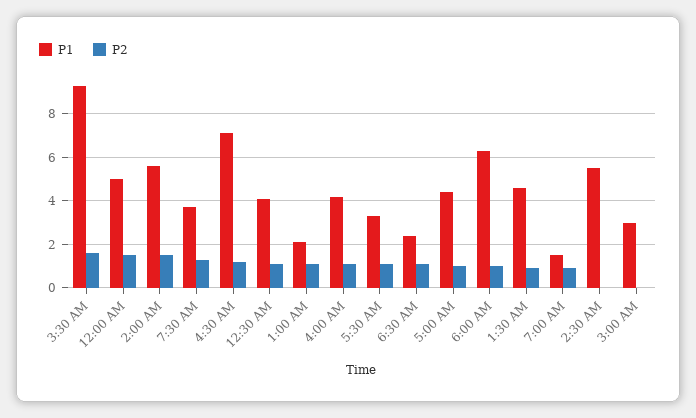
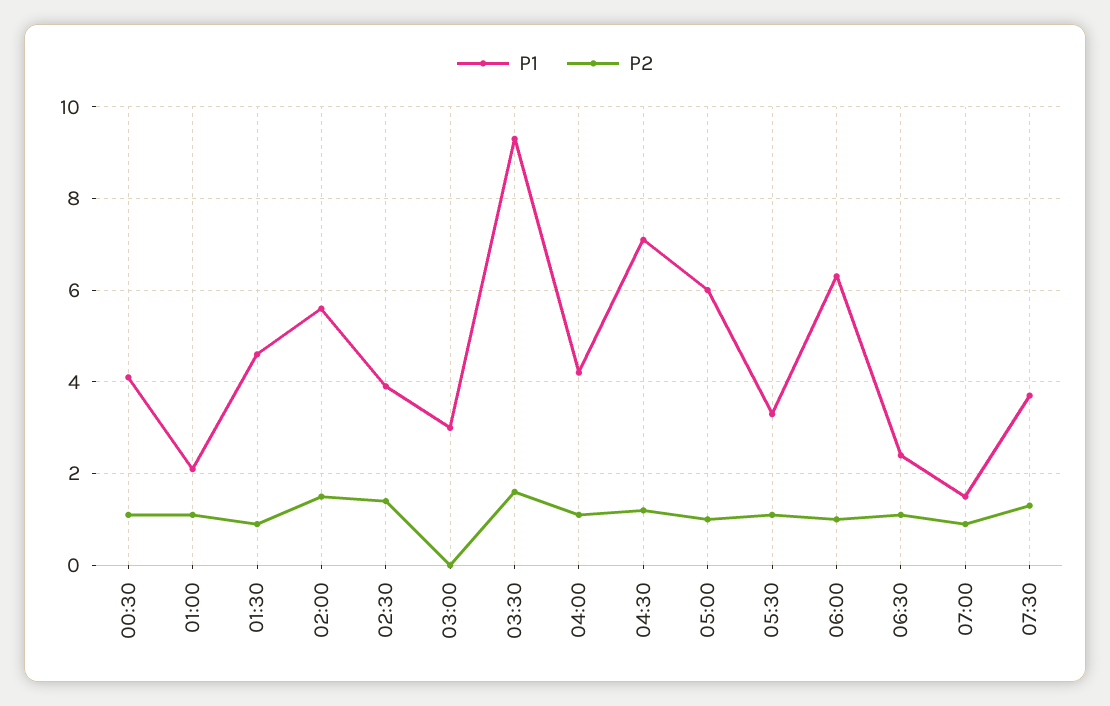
P1, 12:00 AM: 5 -> none
P2, 12:00 AM: 1.5 -> none
P1, 5:00 AM: 4.5 -> 6
P1, 2:30 AM: 5.5 -> 4
P2, 2:30 AM: 0 -> 1.5

